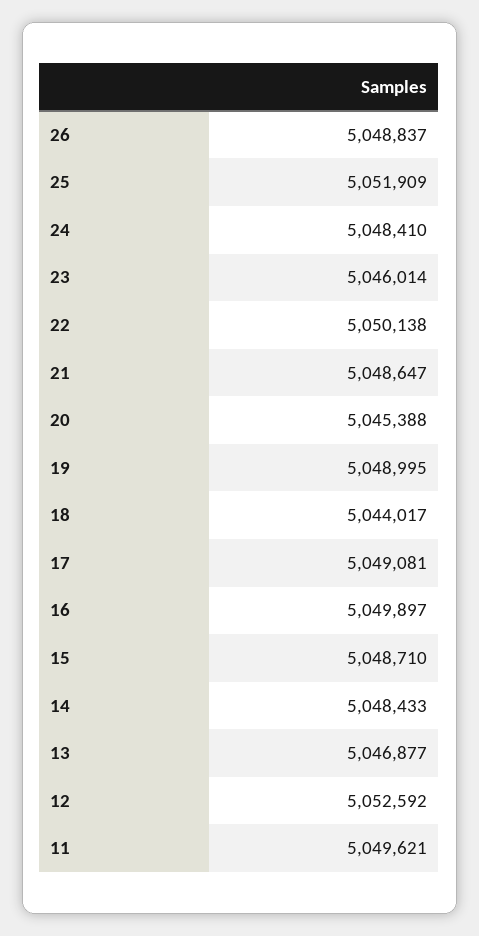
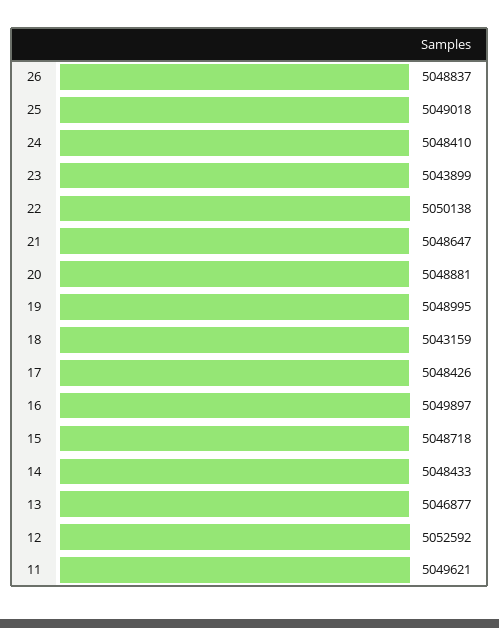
25: 5051909 -> 5049018
23: 5046014 -> 5043899
20: 5045388 -> 5048881
18: 5044017 -> 5043159
17: 5049081 -> 5048426
15: 5048710 -> 5048718

